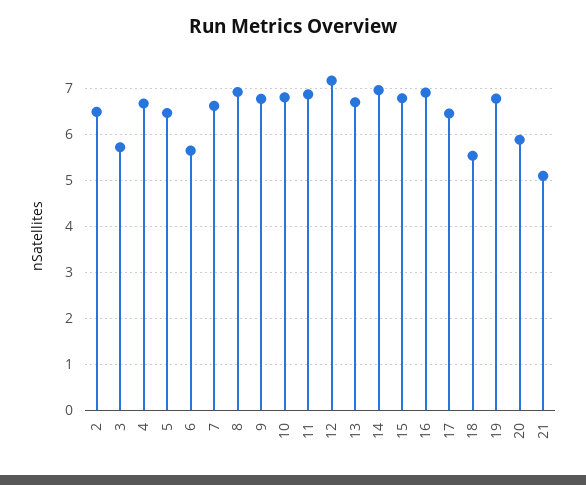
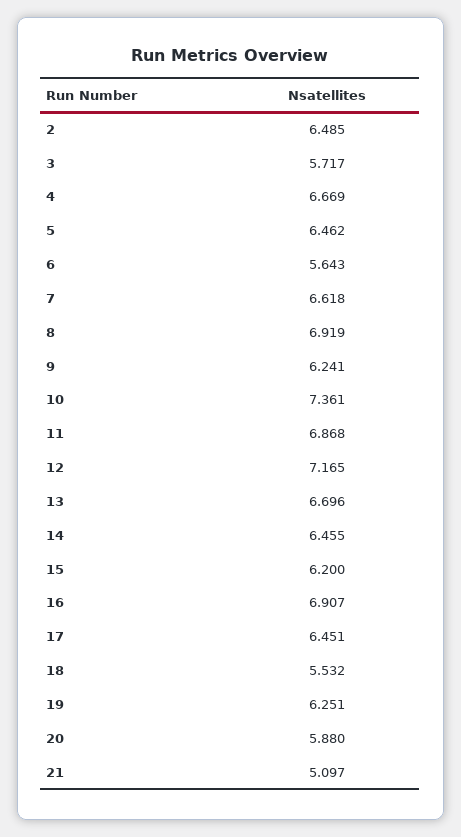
9: 6.8 -> 6.241
10: 6.8 -> 7.361
14: 7 -> 6.455
15: 6.8 -> 6.2
19: 6.8 -> 6.251

